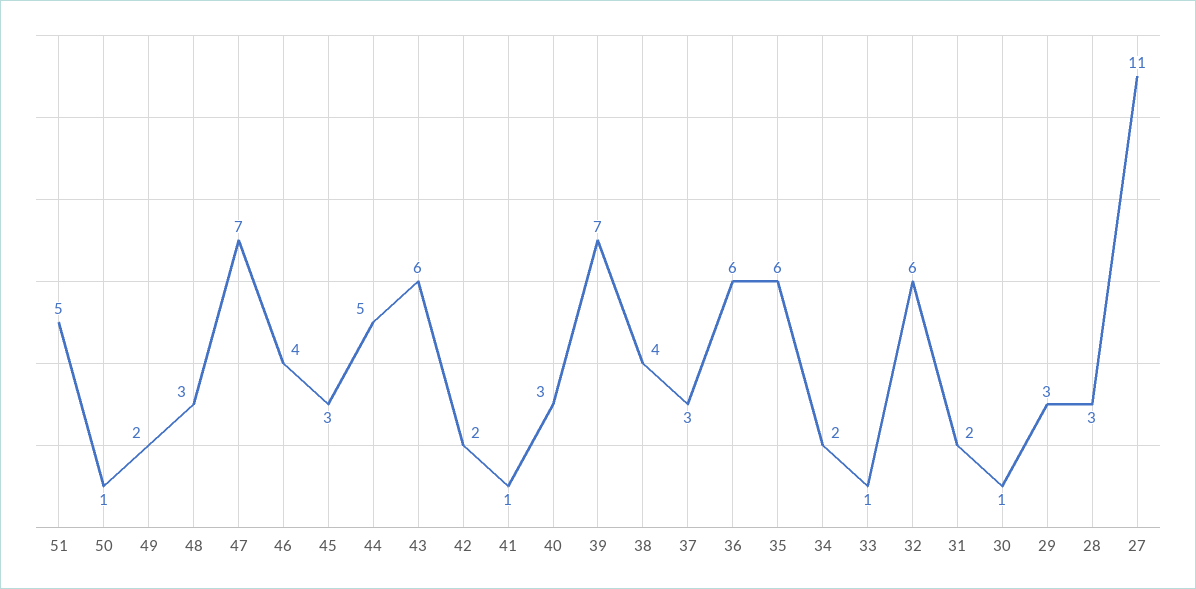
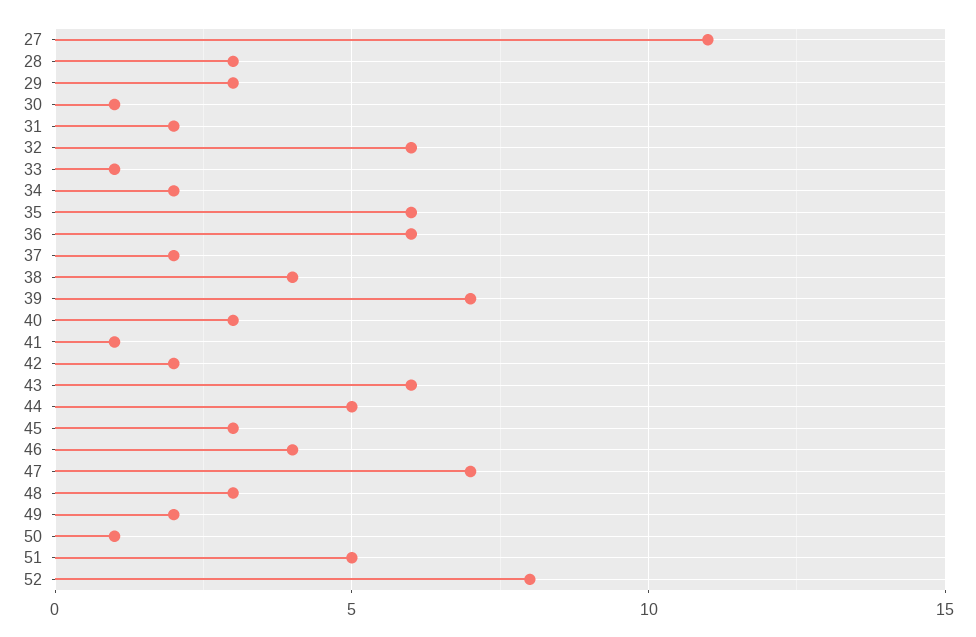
37: 3 -> 2
52: none -> 8

